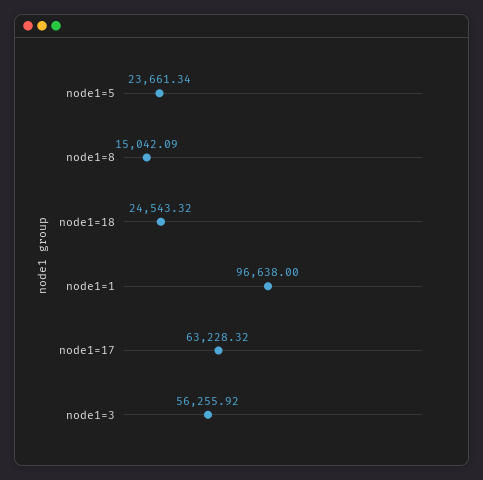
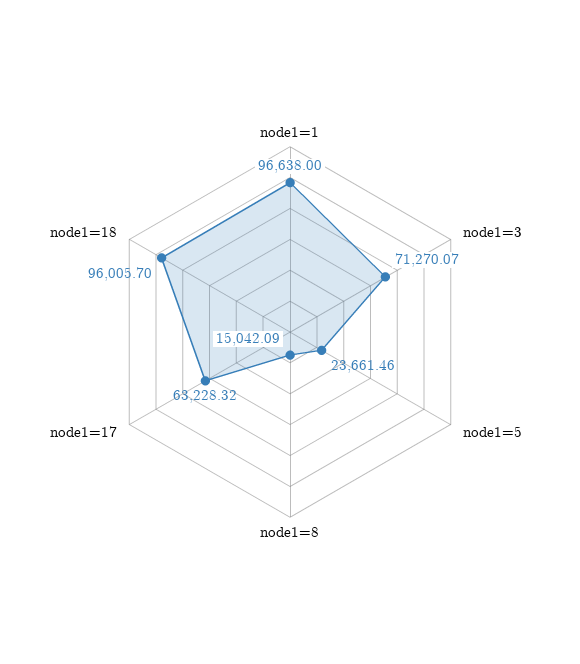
node1=5: 23661.34 -> 23661.46
node1=18: 24543.32 -> 96005.7
node1=3: 56255.92 -> 71270.07

